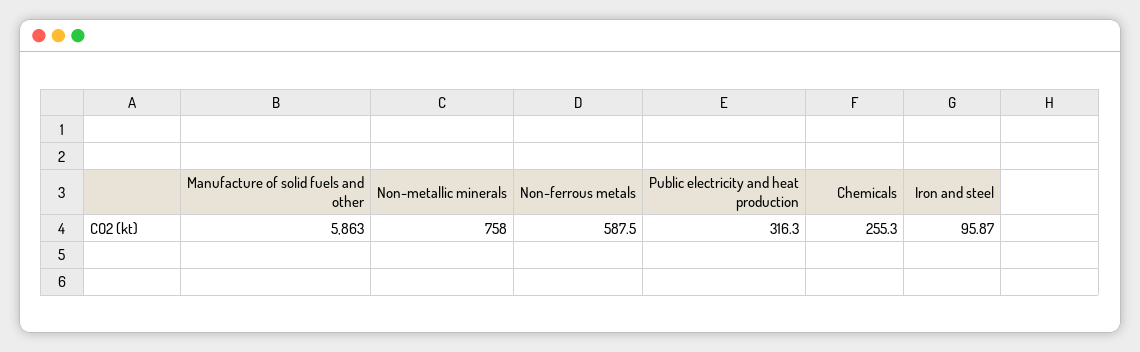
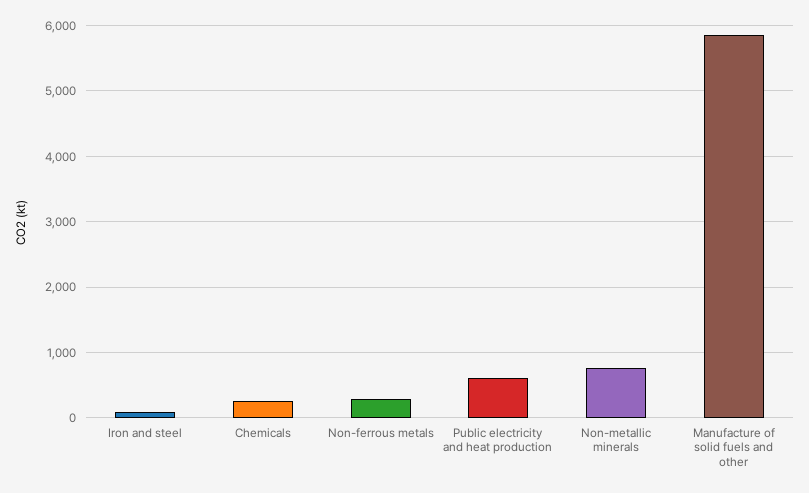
Non-ferrous metals: 587.5 -> 300
Public electricity and heat production: 316.3 -> 600

